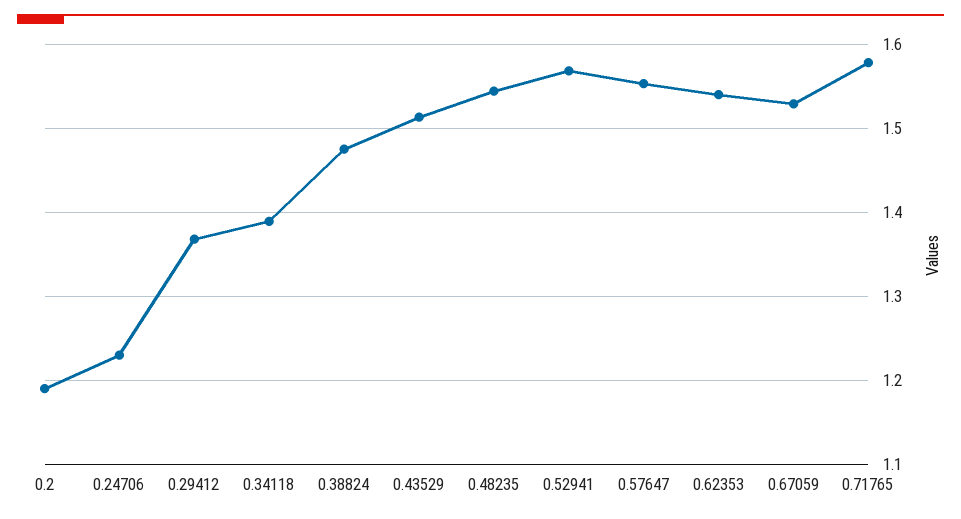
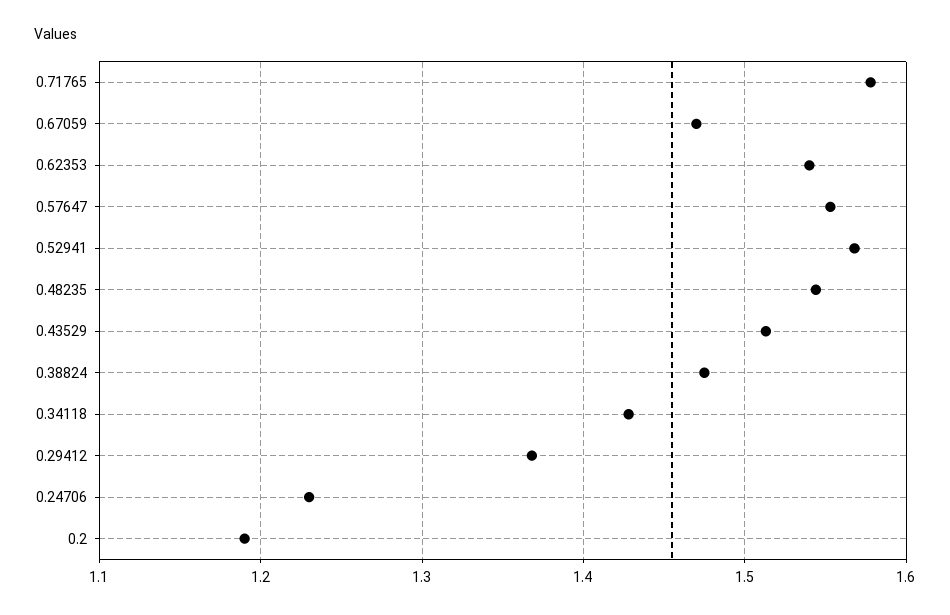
0.34118: 1.39 -> 1.43
0.67059: 1.53 -> 1.47

